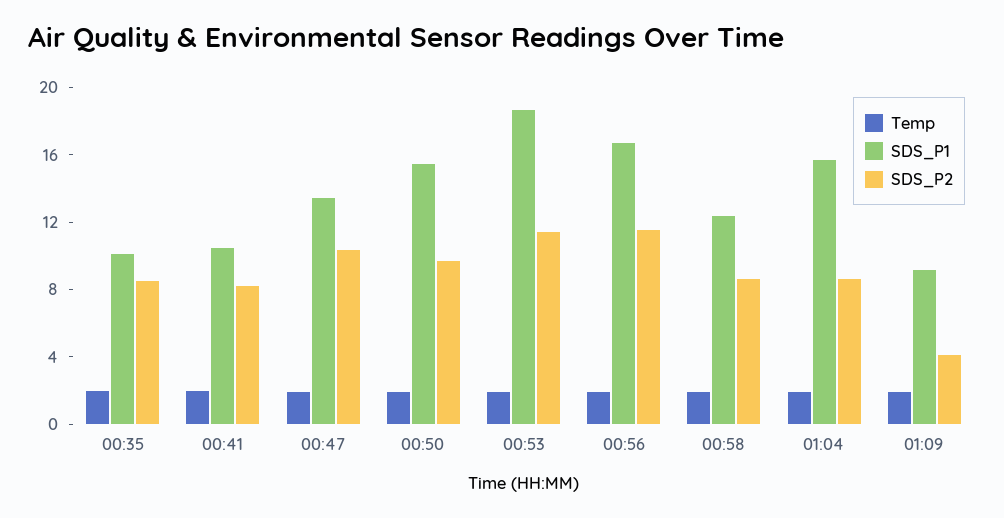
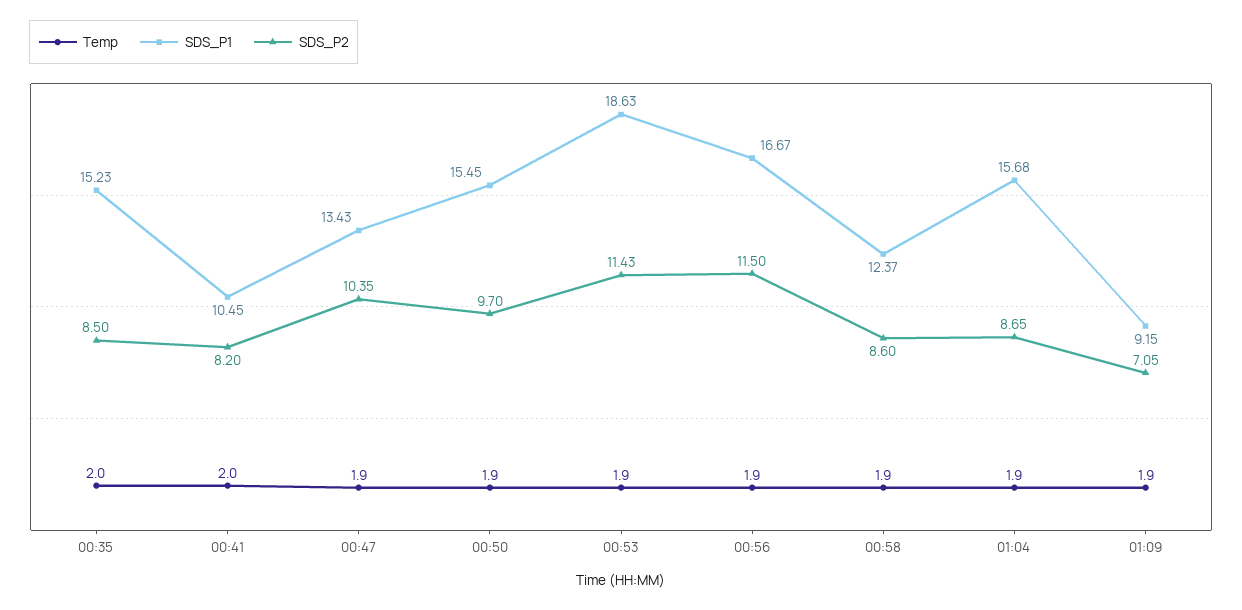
SDS_P1, 00:35: 10 -> 15.23
SDS_P2, 01:09: 4 -> 7.05

